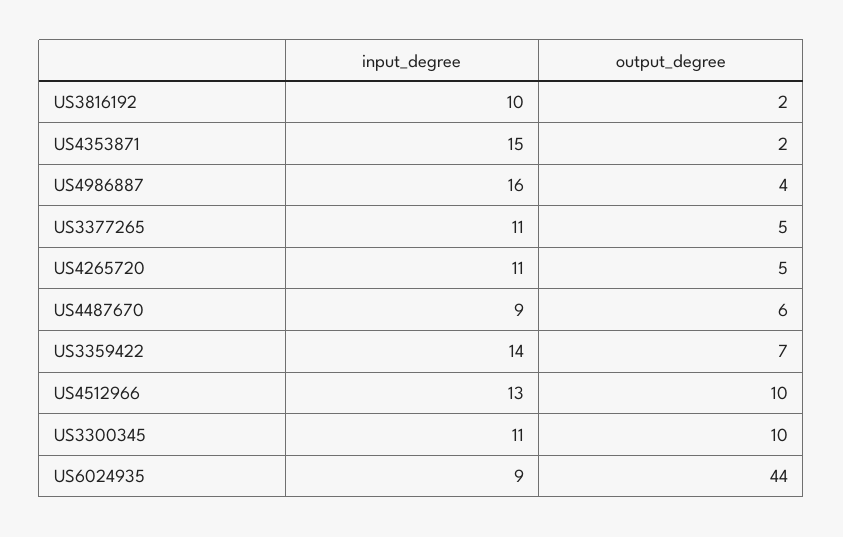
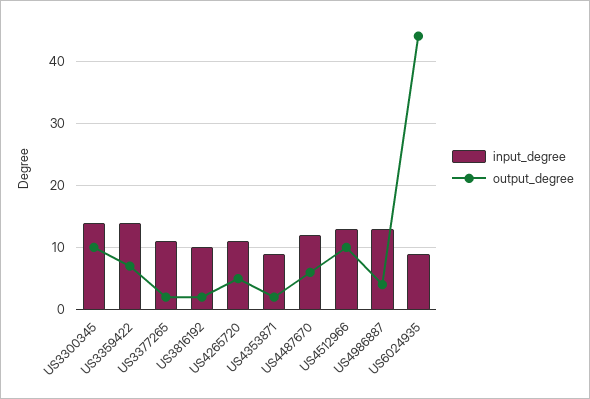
input_degree, US4353871: 15 -> 9
input_degree, US4986887: 16 -> 13
output_degree, US3377265: 5 -> 2
input_degree, US4487670: 9 -> 12
input_degree, US3300345: 11 -> 14

